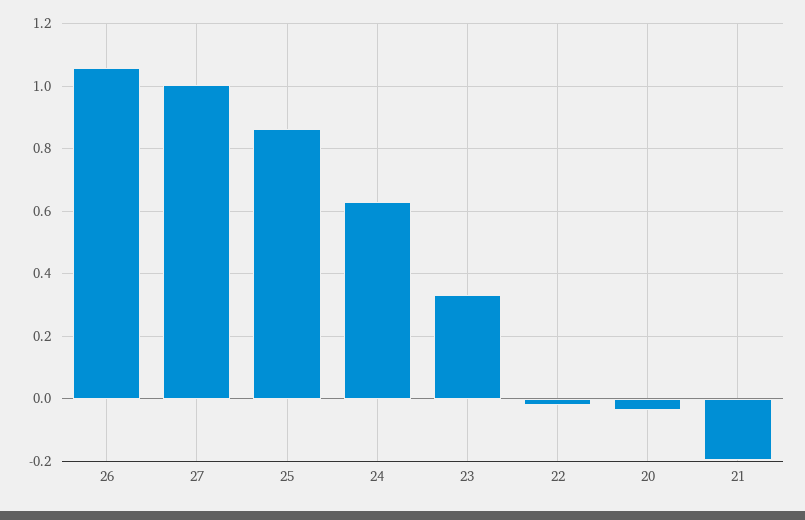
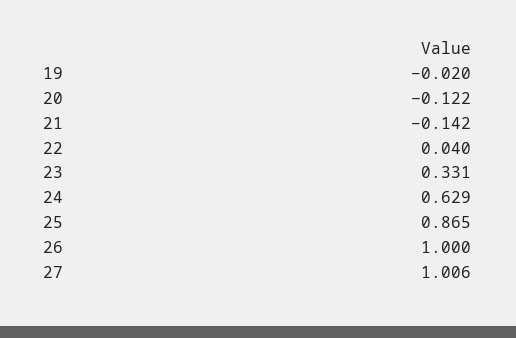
26: 1.06 -> 1
22: -0.02 -> 0.04
20: -0.04 -> -0.122
21: -0.2 -> -0.142
19: none -> -0.02

